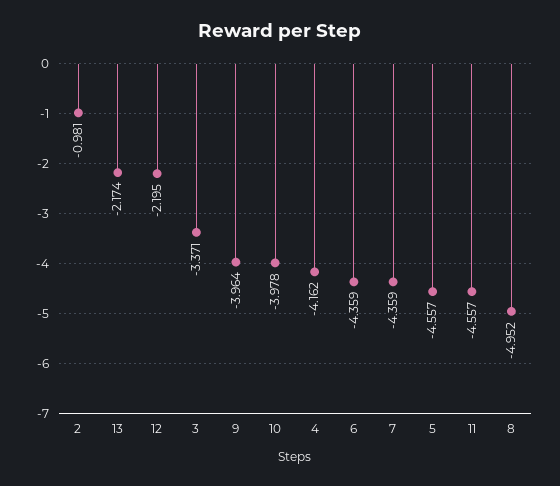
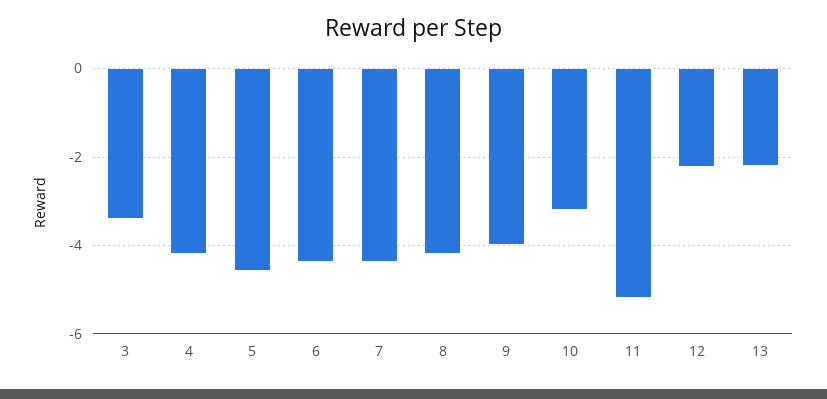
2: -0.981 -> none
10: -3.978 -> -3.2
11: -4.557 -> -5.2
8: -4.952 -> -4.2

